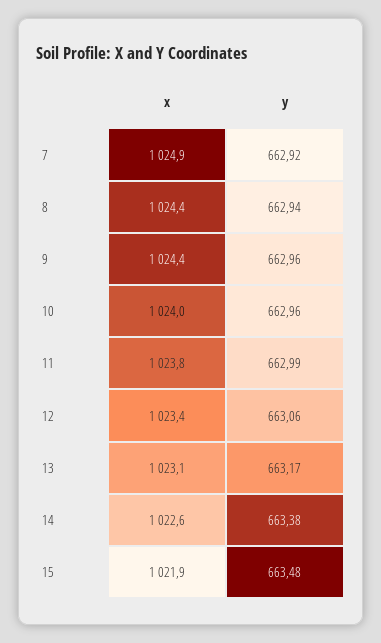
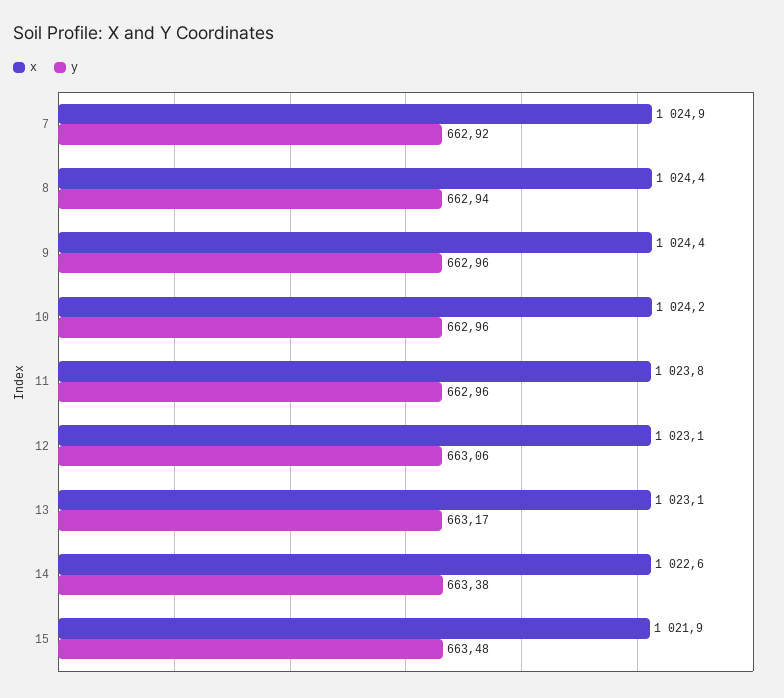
x, 10: 1024 -> 1024.2
y, 11: 662.99 -> 662.96
x, 12: 1023.4 -> 1023.1

